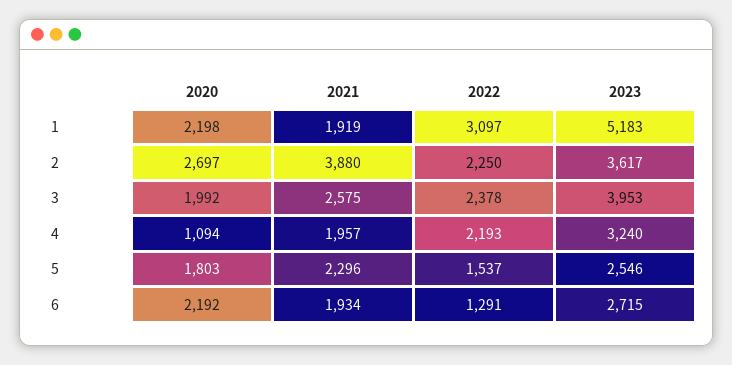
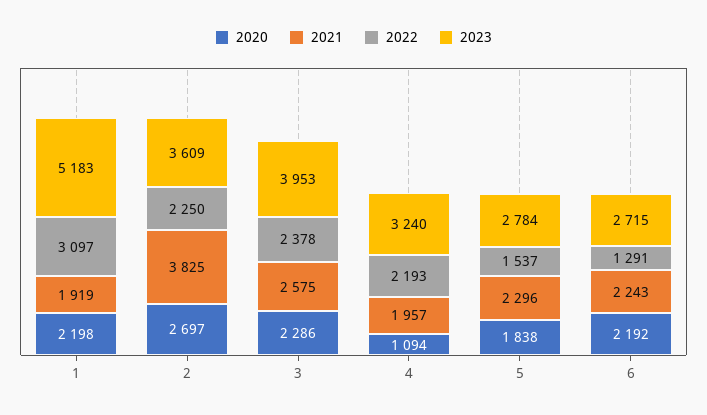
2021, 2: 3880 -> 3825
2023, 2: 3617 -> 3609
2020, 3: 1992 -> 2286
2020, 5: 1803 -> 1838
2023, 5: 2546 -> 2784
2021, 6: 1934 -> 2243

